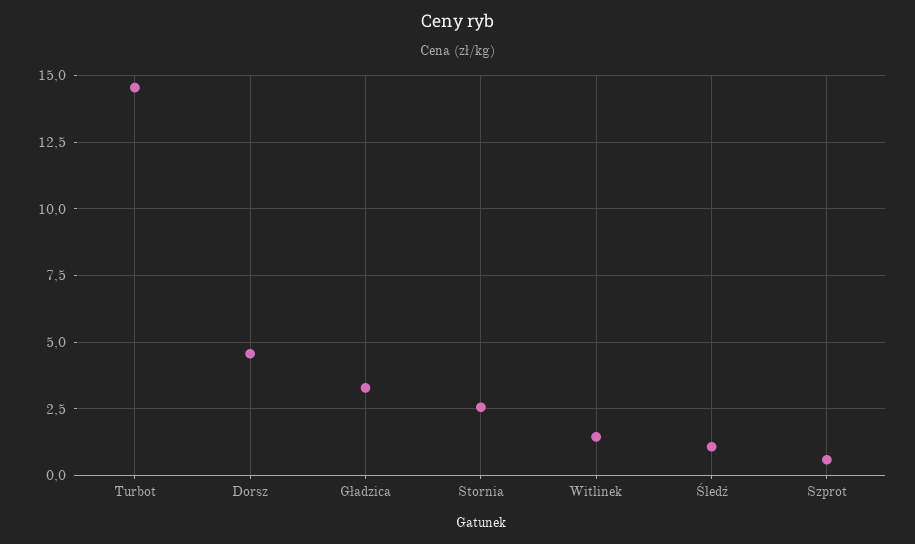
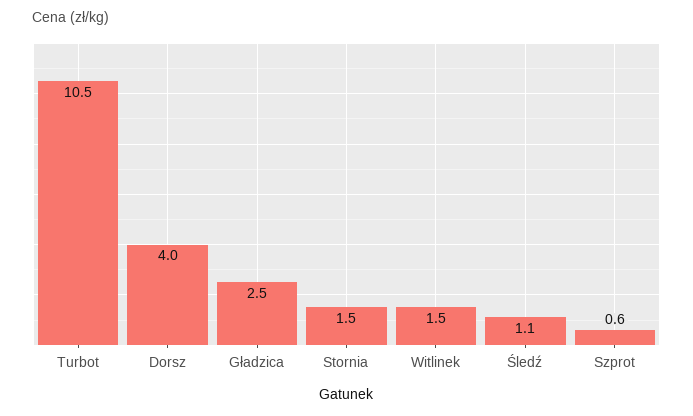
Turbot: 14.5 -> 10.5
Dorsz: 4.5 -> 4
Gładzica: 3.25 -> 2.5
Stornia: 2.5 -> 1.5

